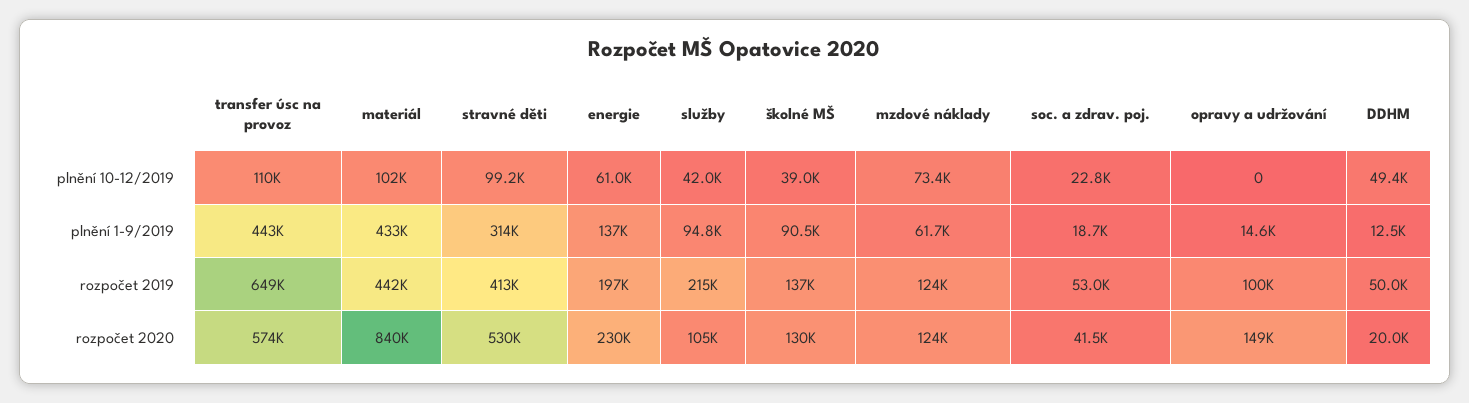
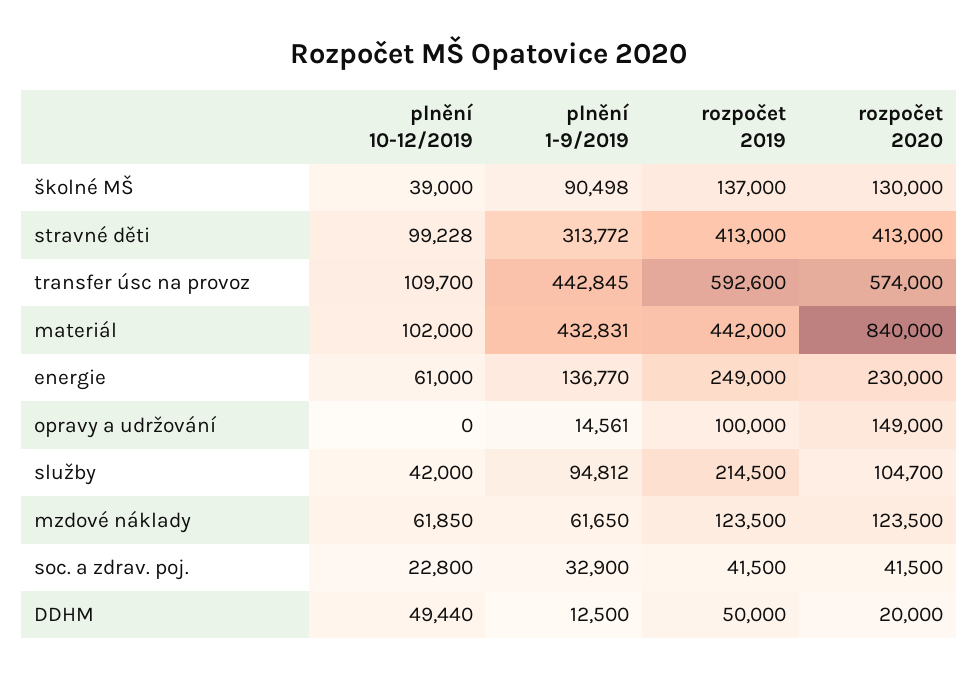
mzdové náklady, plnění 10-12/2019: 73400 -> 61850
soc. a zdrav. poj., plnění 1-9/2019: 18700 -> 32900
transfer úsc na provoz, rozpočet 2019: 649000 -> 592600
energie, rozpočet 2019: 197000 -> 249000
soc. a zdrav. poj., rozpočet 2019: 53000 -> 41500
stravné děti, rozpočet 2020: 530000 -> 413000

